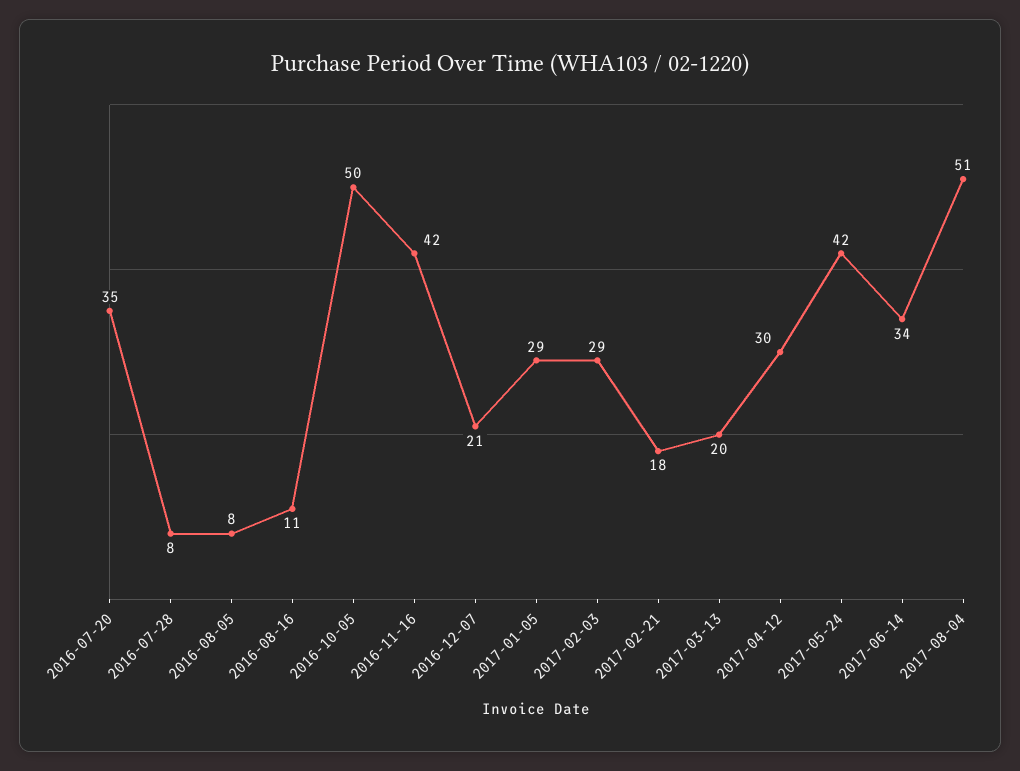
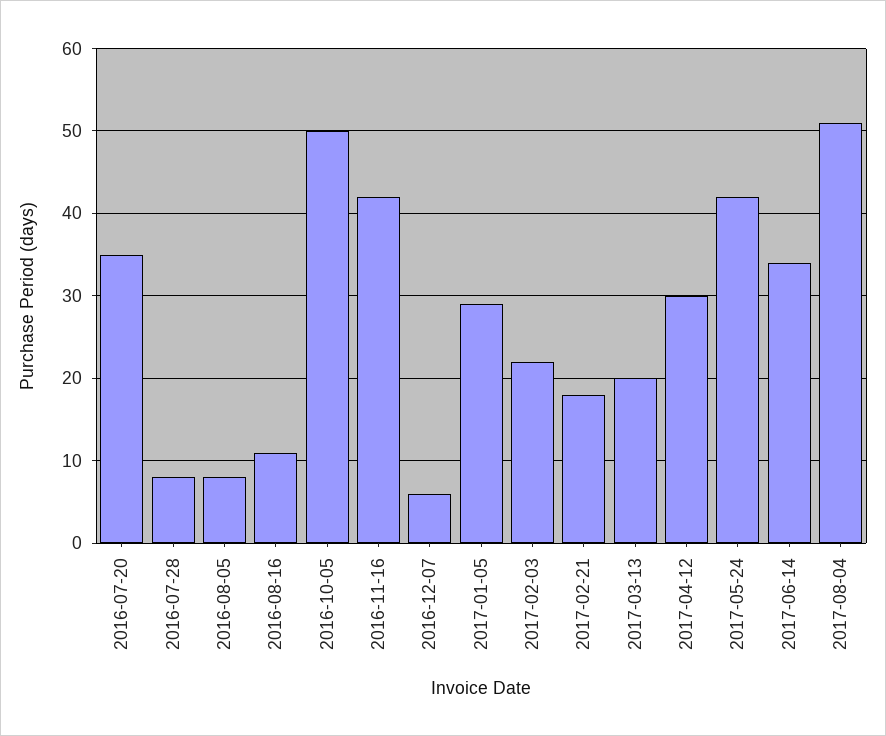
2016-12-07: 21 -> 6
2017-02-03: 29 -> 22

